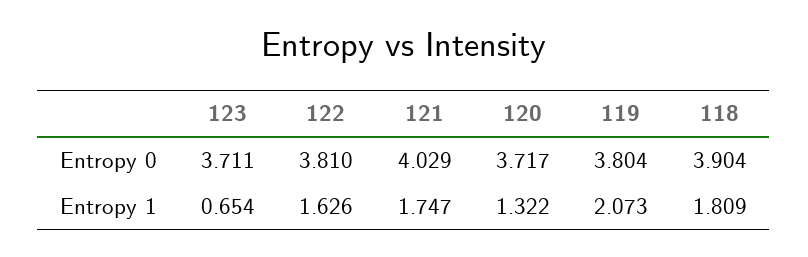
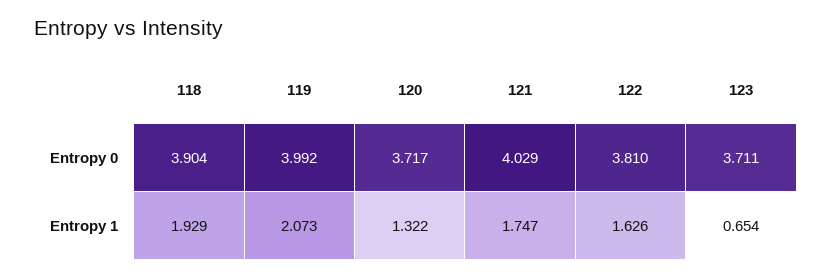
119, Entropy 0: 3.804 -> 3.992
118, Entropy 1: 1.809 -> 1.929

